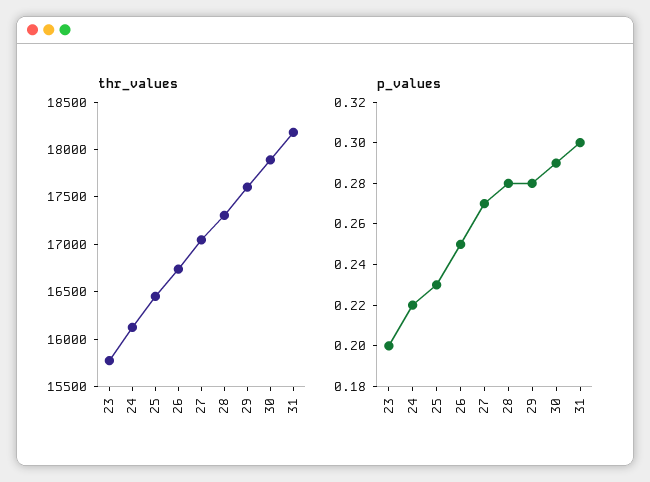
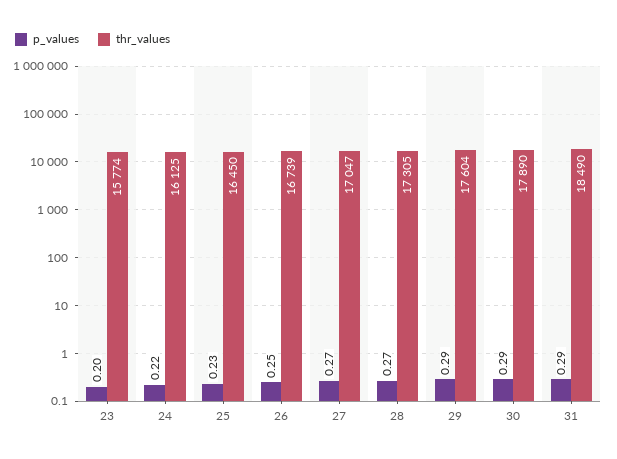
thr_values, 31: 18200 -> 18490
p_values, 28: 0.28 -> 0.27
p_values, 29: 0.28 -> 0.29
p_values, 31: 0.3 -> 0.29

